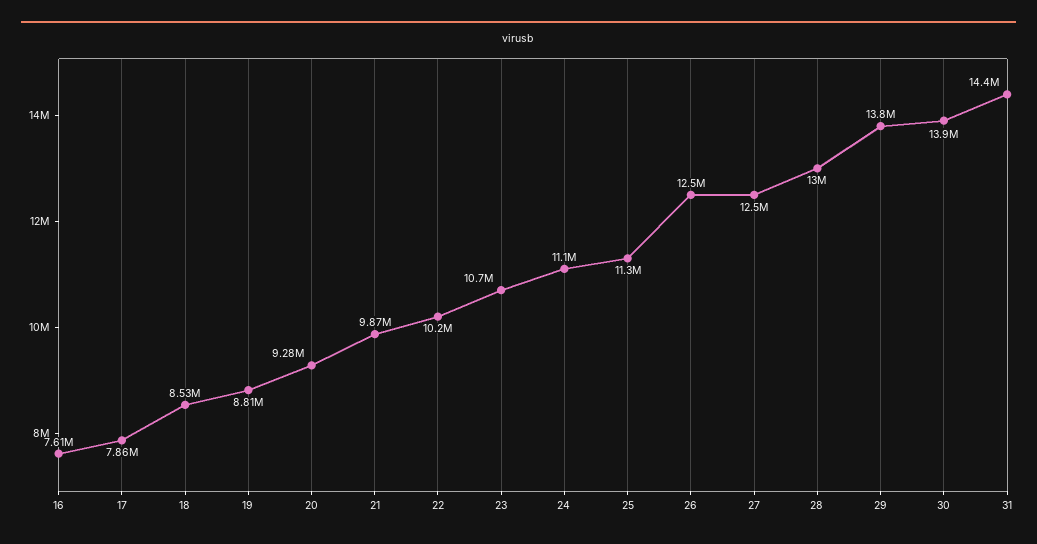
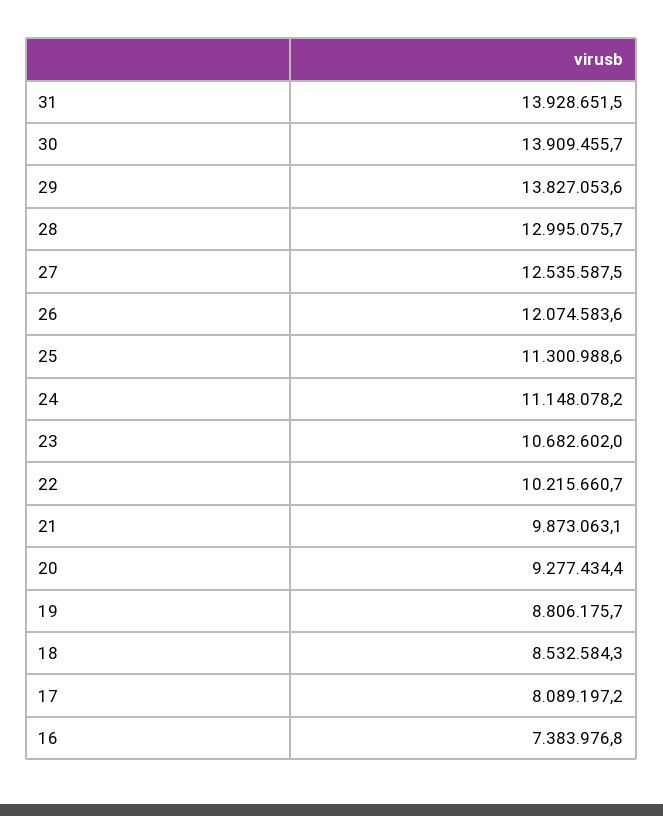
16: 7610000 -> 7383976.8
17: 7860000 -> 8089197.2
26: 12500000 -> 12074583.6
31: 14400000 -> 13928651.5

